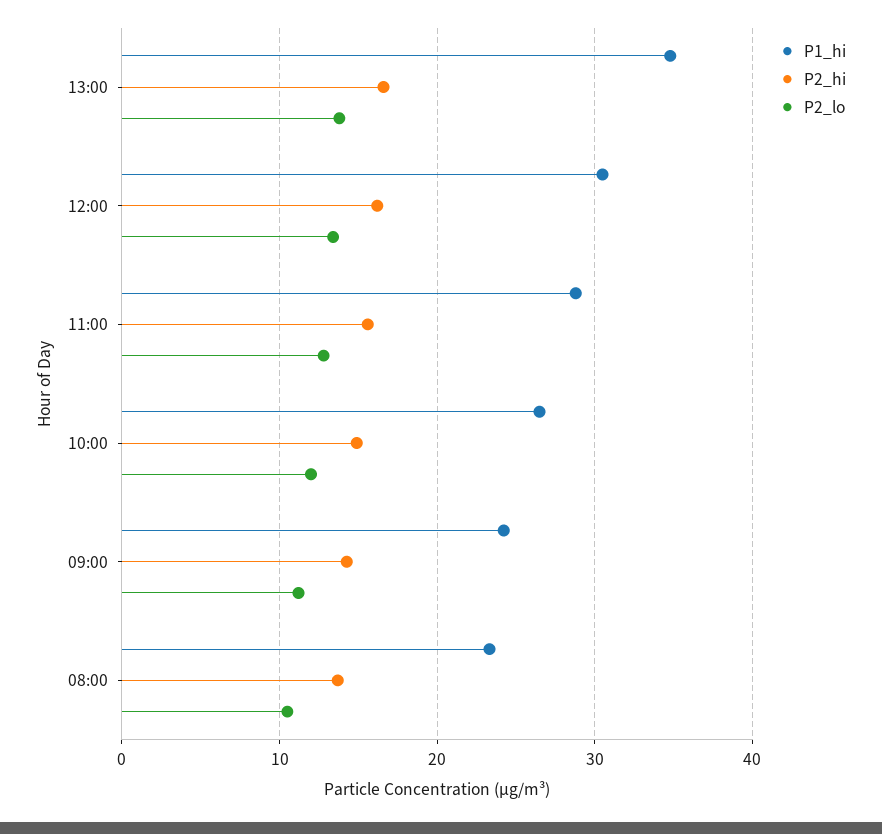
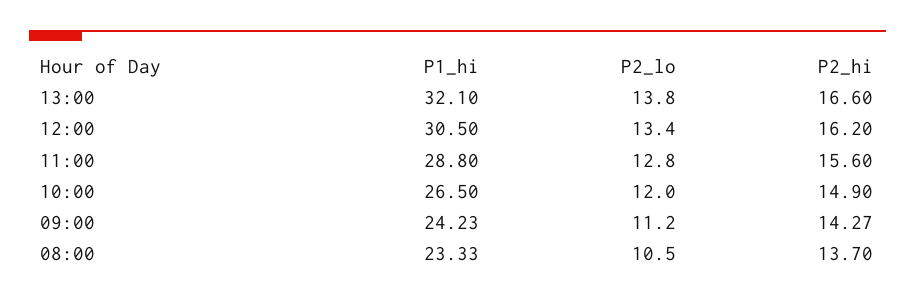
P1_hi, 13:00: 35 -> 32.1

